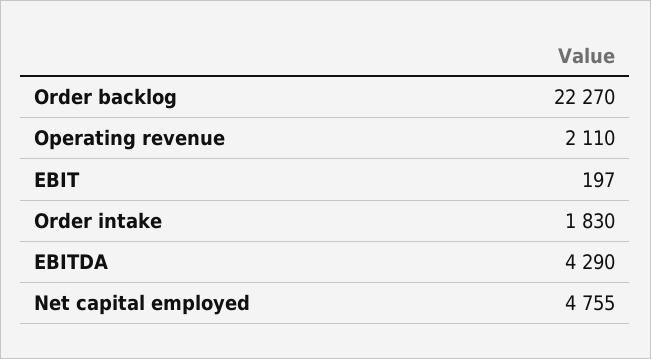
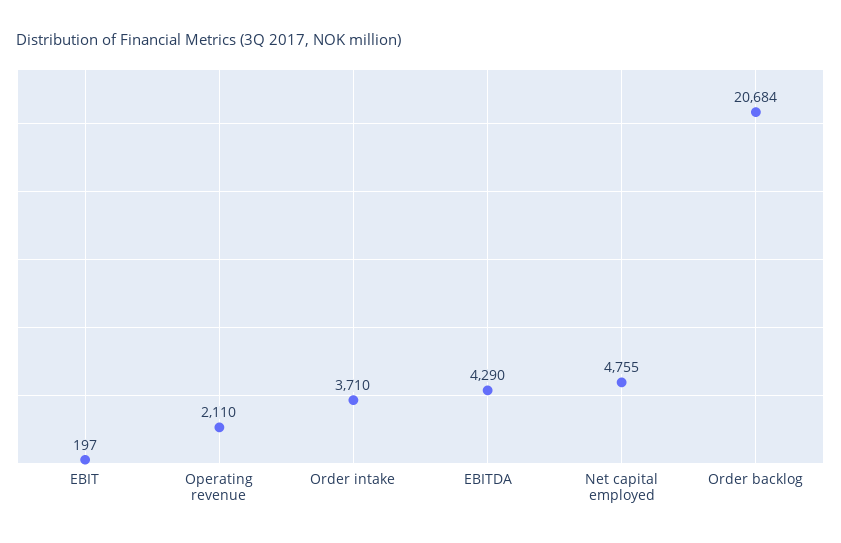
Order backlog: 22270 -> 20684
Order intake: 1830 -> 3710

